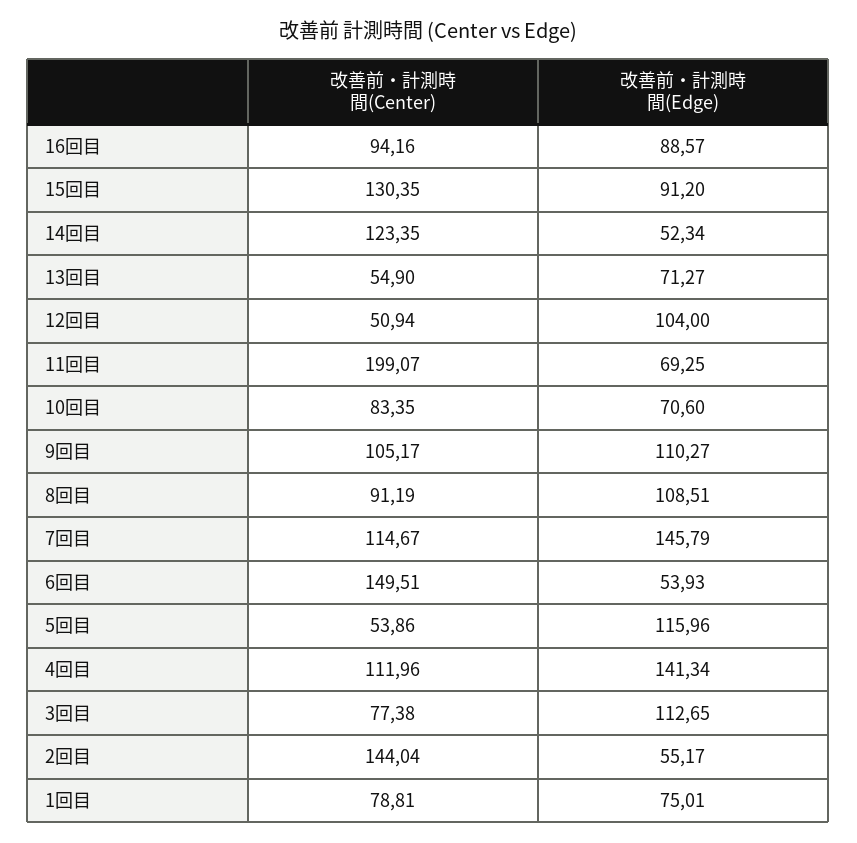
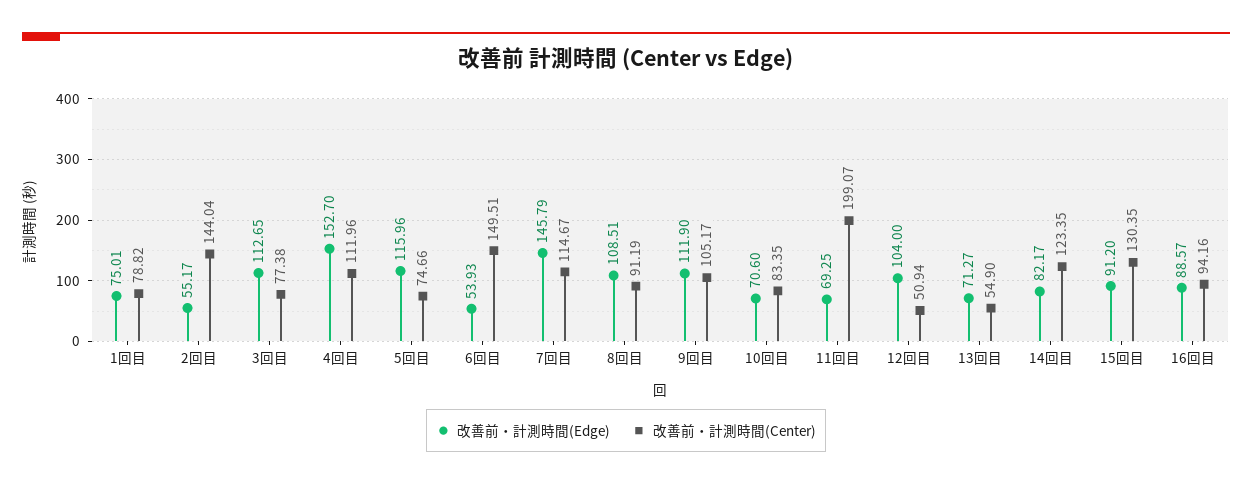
改善前・計測時間(Edge), 14回目: 52.34 -> 82.17
改善前・計測時間(Edge), 9回目: 110.27 -> 111.9
改善前・計測時間(Center), 5回目: 53.86 -> 74.66
改善前・計測時間(Edge), 4回目: 141.34 -> 152.7
改善前・計測時間(Center), 1回目: 78.81 -> 78.82

